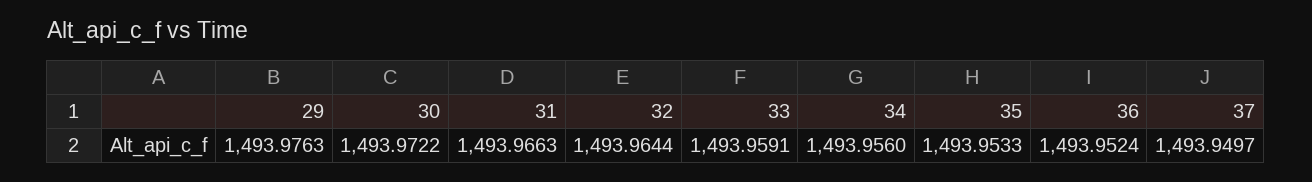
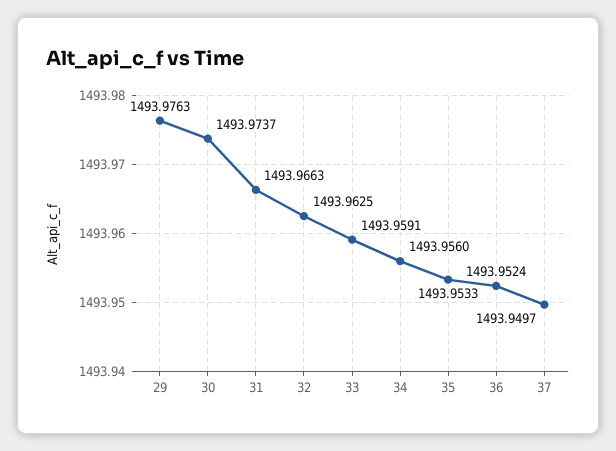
30: 1493.9722 -> 1493.9737
32: 1493.9644 -> 1493.9625

